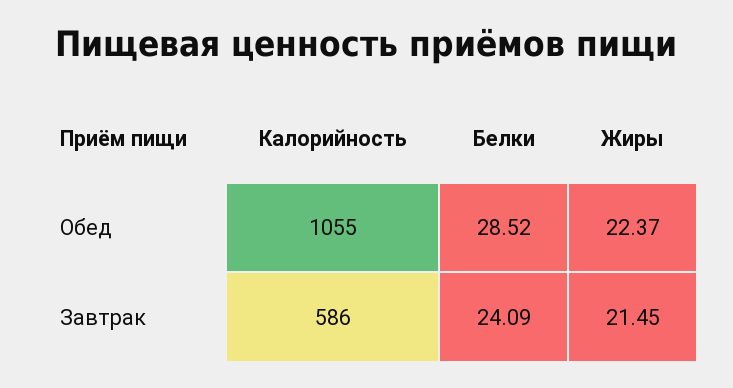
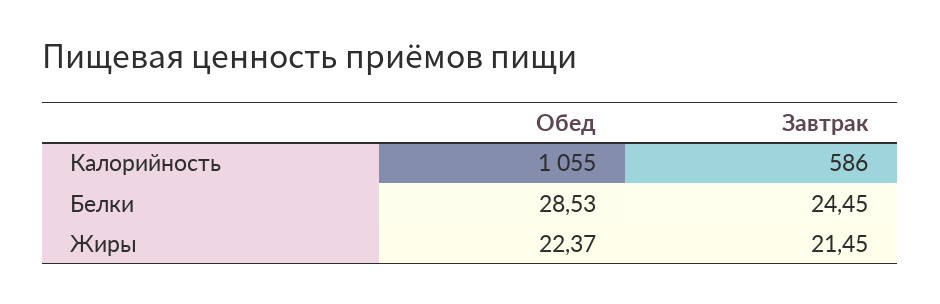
Белки, Обед: 28.52 -> 28.53
Белки, Завтрак: 24.09 -> 24.45

